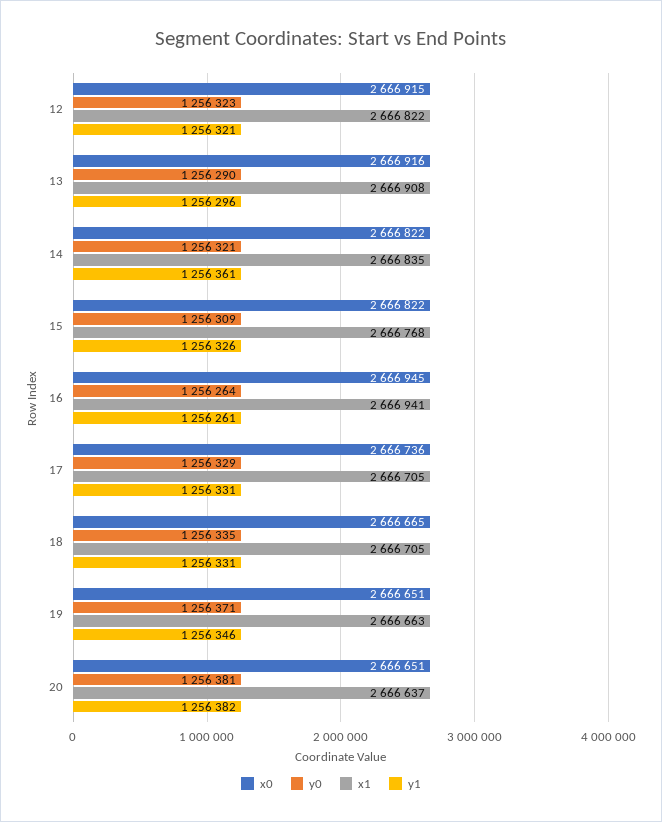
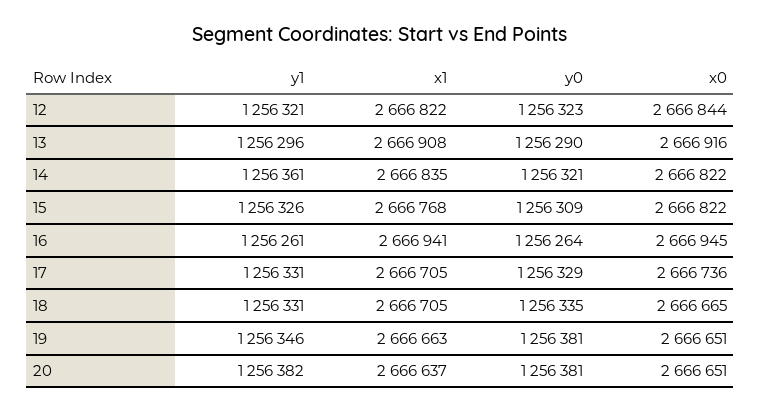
x0, 12: 2666915 -> 2666844
y0, 19: 1256371 -> 1256381

